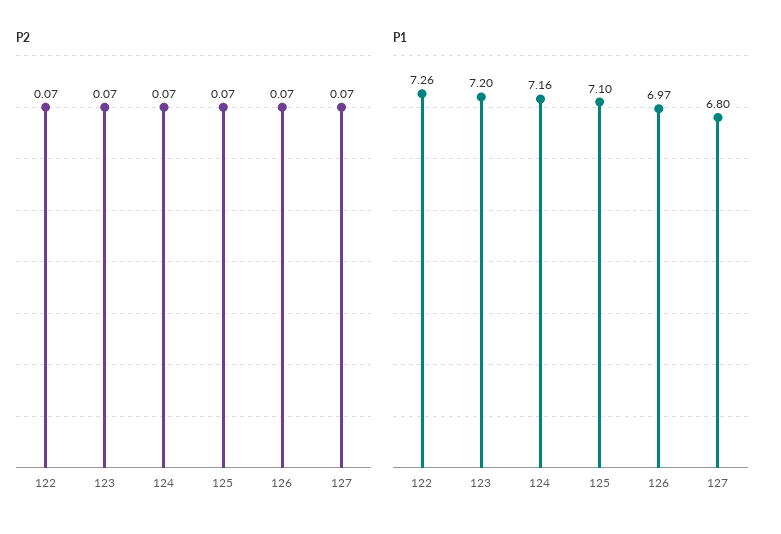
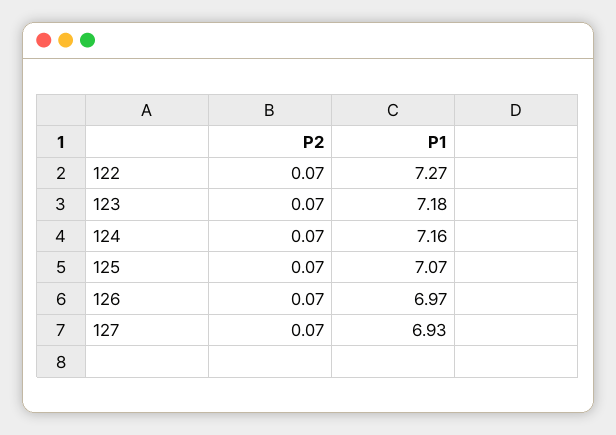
P1, 122: 7.26 -> 7.27
P1, 123: 7.2 -> 7.18
P1, 125: 7.1 -> 7.07
P1, 127: 6.8 -> 6.93

